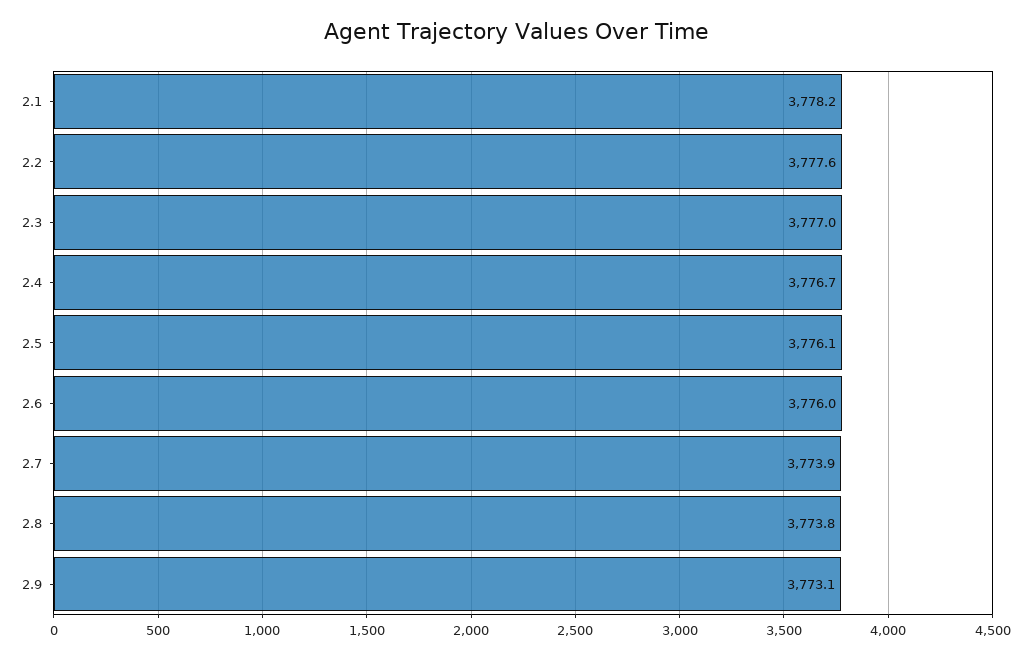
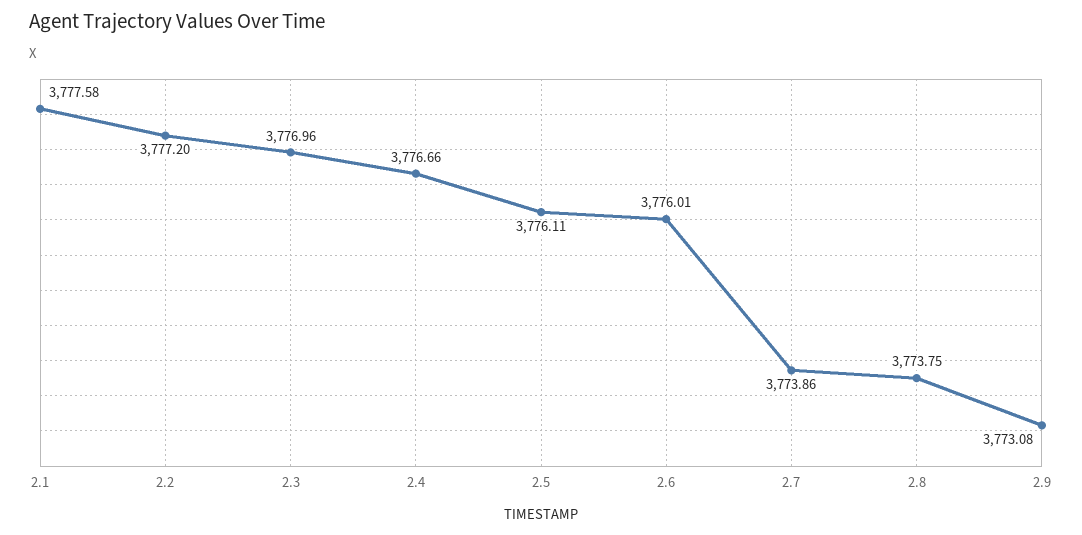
2.1: 3778.2 -> 3777.58
2.2: 3777.6 -> 3777.2

